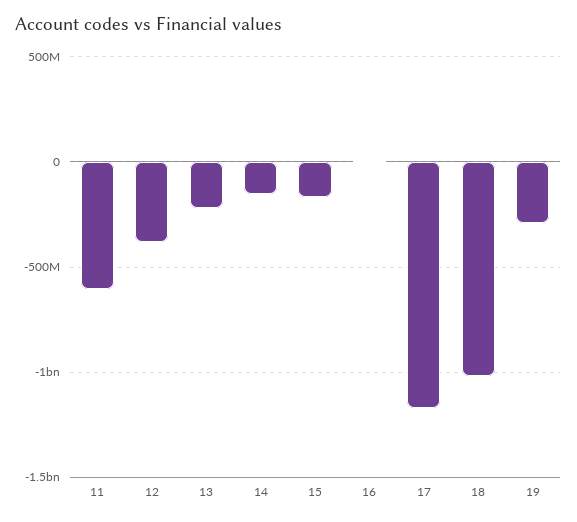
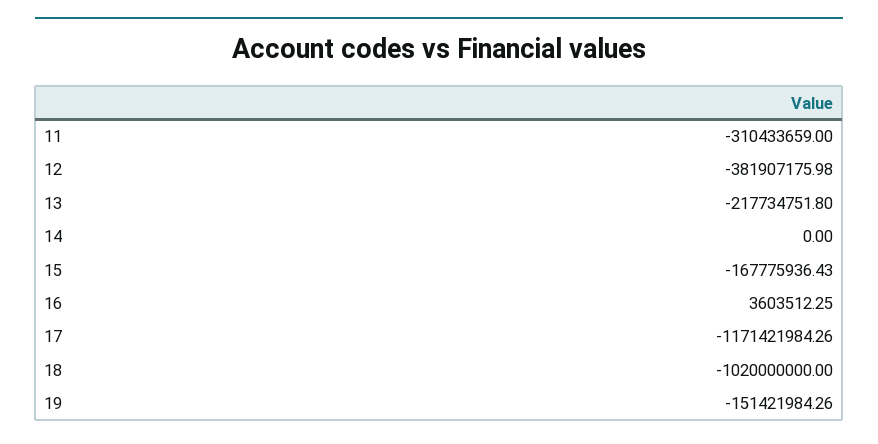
11: -600000000 -> -310433659
14: -150000000 -> 0
19: -300000000 -> -151421984.26

